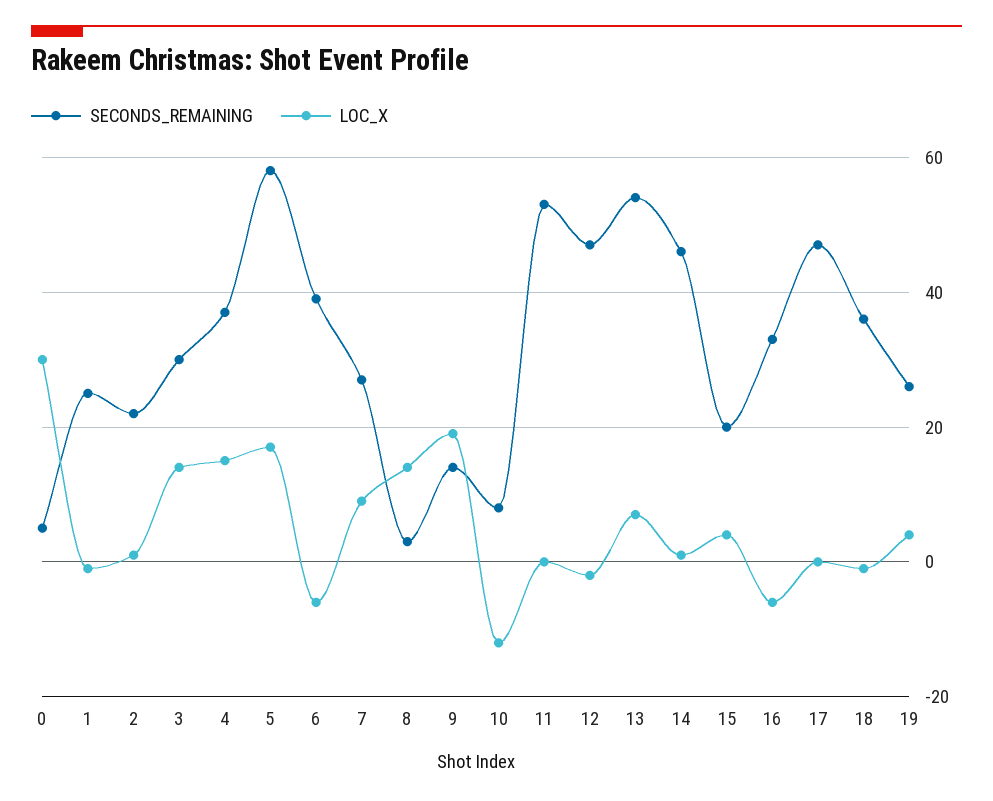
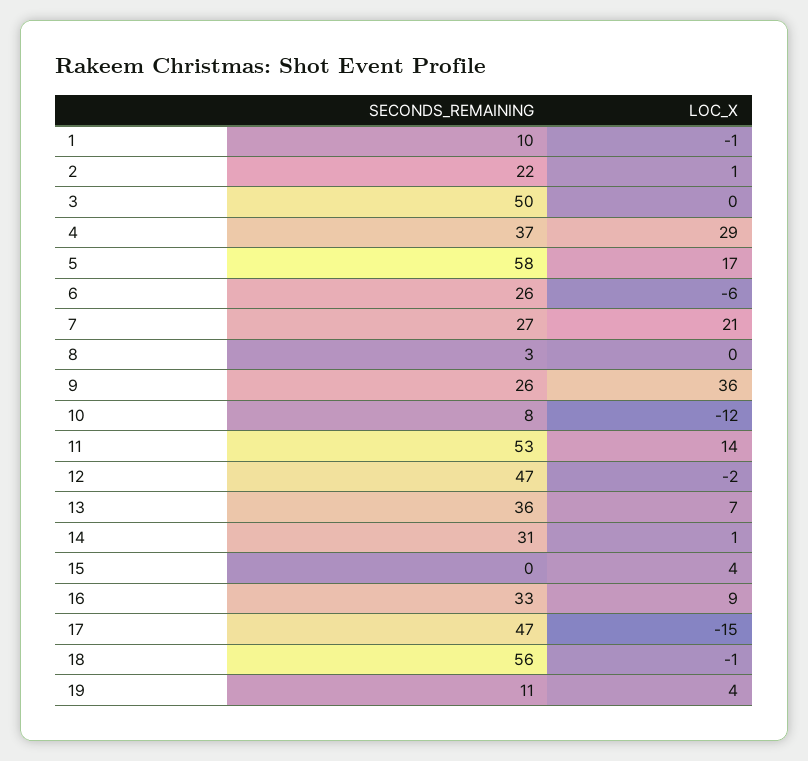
SECONDS_REMAINING, 0: 5 -> none
LOC_X, 0: 30 -> none
SECONDS_REMAINING, 1: 25 -> 10
SECONDS_REMAINING, 3: 30 -> 50
LOC_X, 3: 15 -> 0
LOC_X, 4: 15 -> 29
SECONDS_REMAINING, 6: 40 -> 26
LOC_X, 7: 10 -> 21
LOC_X, 8: 15 -> 0
SECONDS_REMAINING, 9: 15 -> 26
LOC_X, 9: 20 -> 36
LOC_X, 11: 0 -> 14
SECONDS_REMAINING, 13: 55 -> 36
SECONDS_REMAINING, 14: 45 -> 31
SECONDS_REMAINING, 15: 20 -> 0
LOC_X, 16: -5 -> 9
LOC_X, 17: 0 -> -15
SECONDS_REMAINING, 18: 35 -> 56
SECONDS_REMAINING, 19: 25 -> 11

